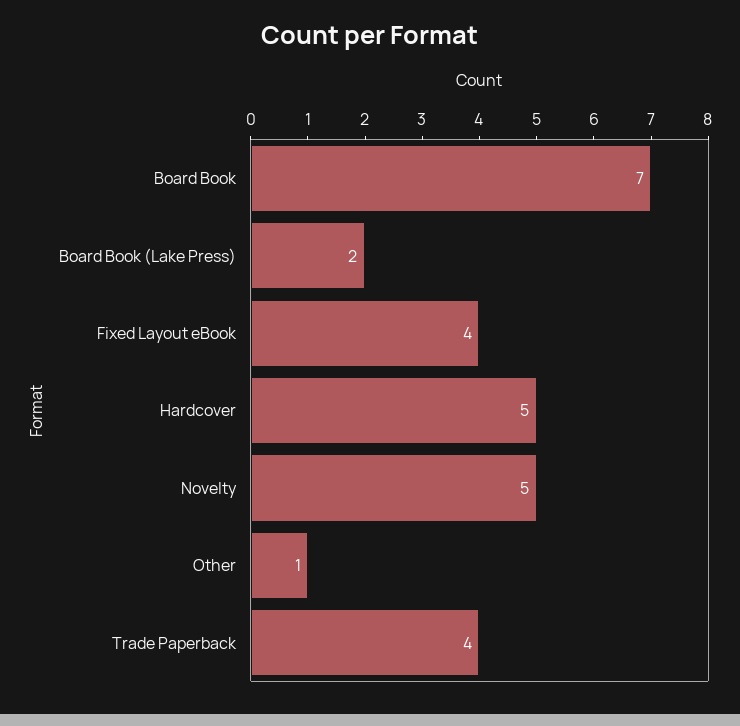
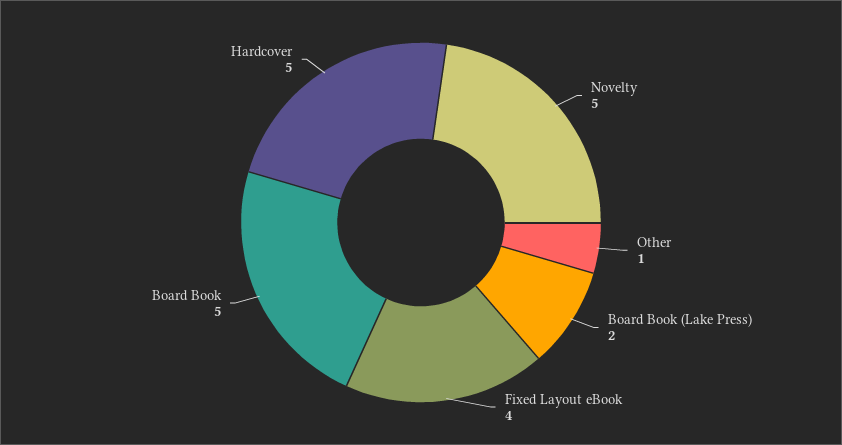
Board Book: 7 -> 5
Trade Paperback: 4 -> none

